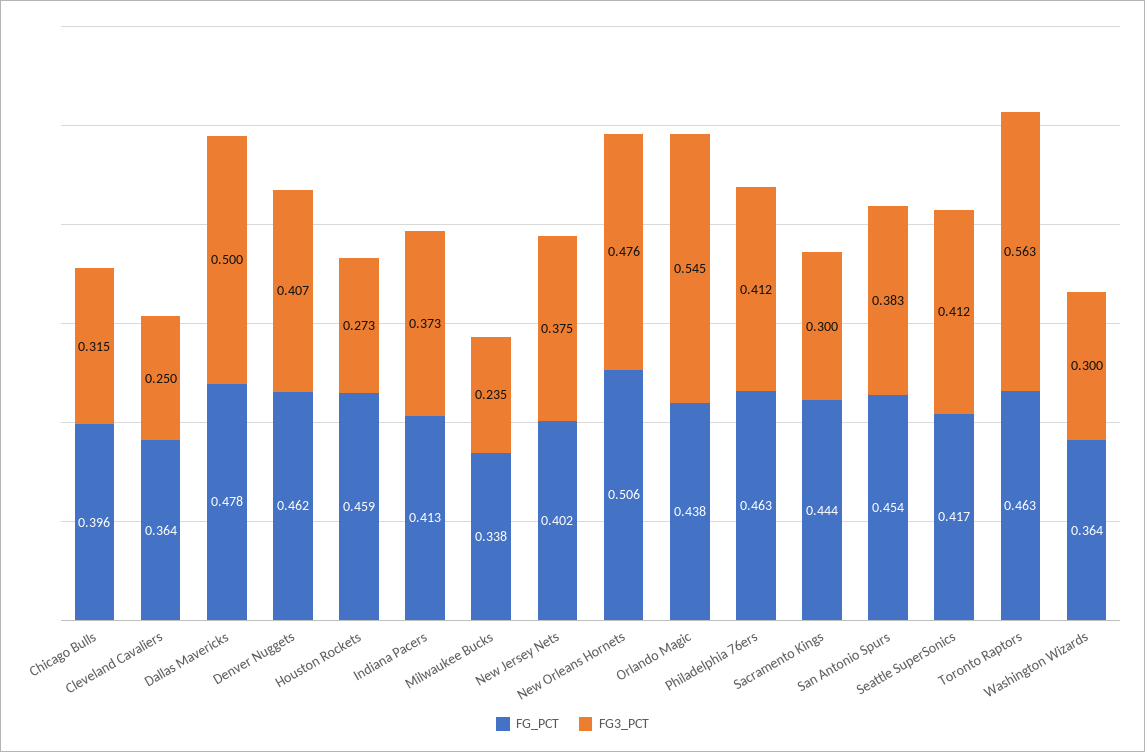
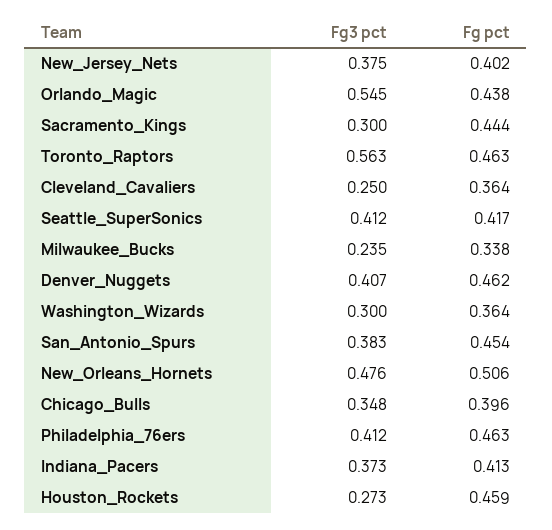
FG3_PCT, Chicago Bulls: 0.315 -> 0.348
FG_PCT, Dallas Mavericks: 0.478 -> none
FG3_PCT, Dallas Mavericks: 0.5 -> none

